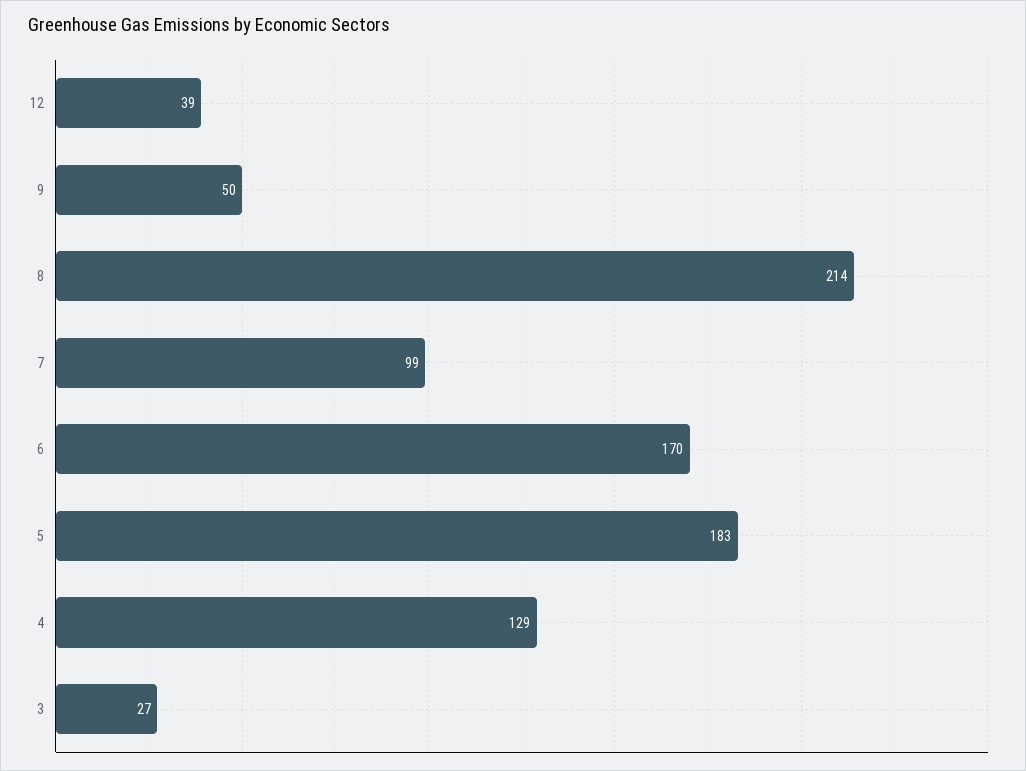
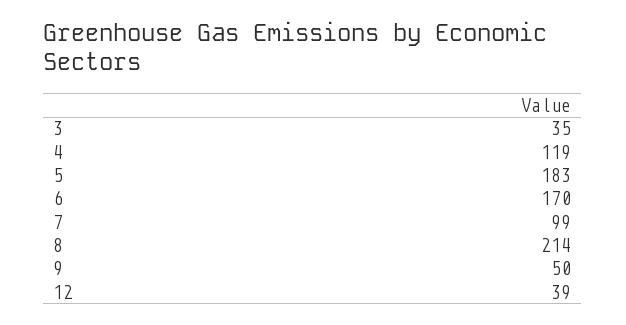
4: 129 -> 119
3: 27 -> 35

